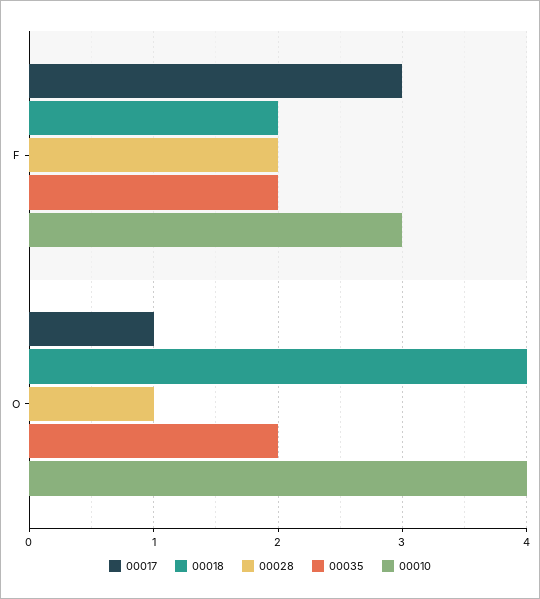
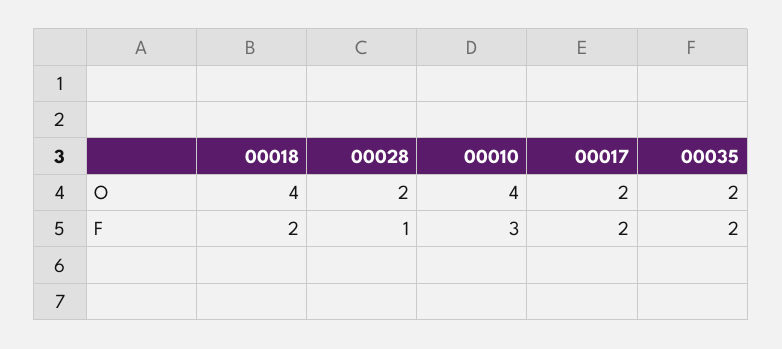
00017, F: 3 -> 2
00028, F: 2 -> 1
00017, O: 1 -> 2
00028, O: 1 -> 2

